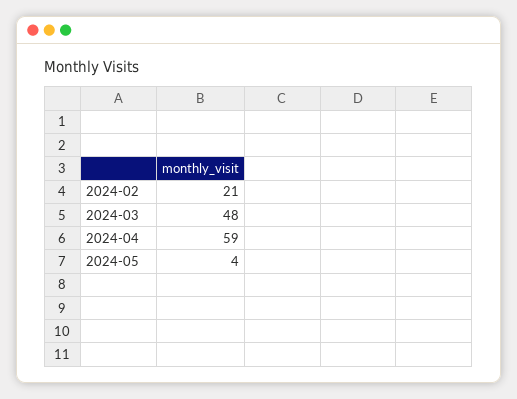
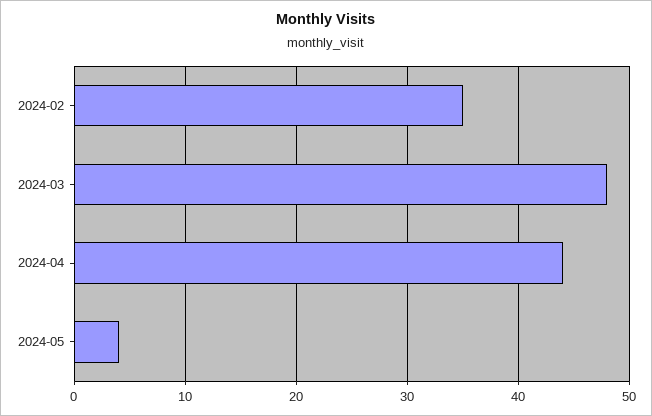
2024-02: 21 -> 35
2024-04: 59 -> 44

